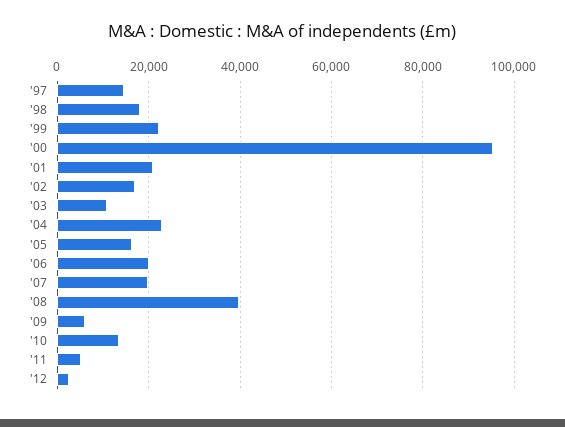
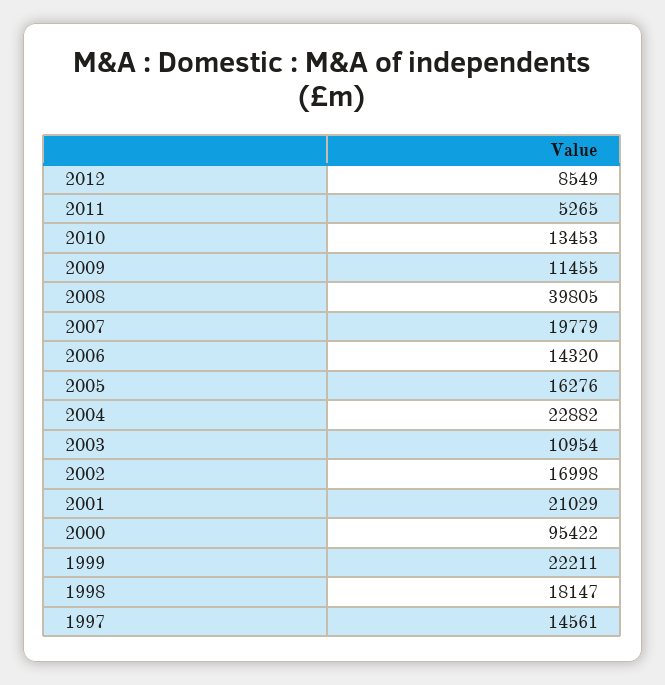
'06: 20000 -> 14320
'09: 6000 -> 11455
'12: 2000 -> 8549

